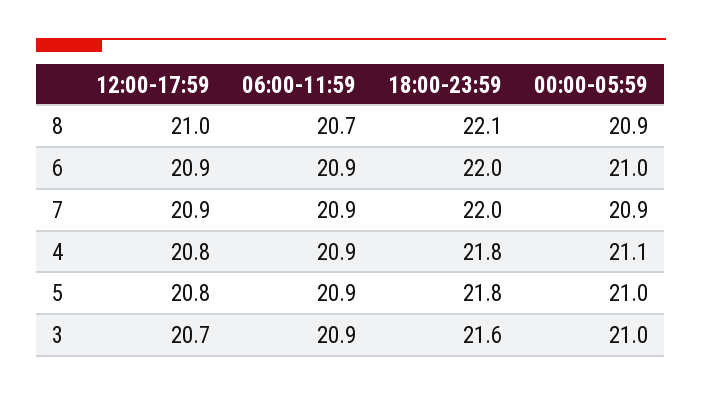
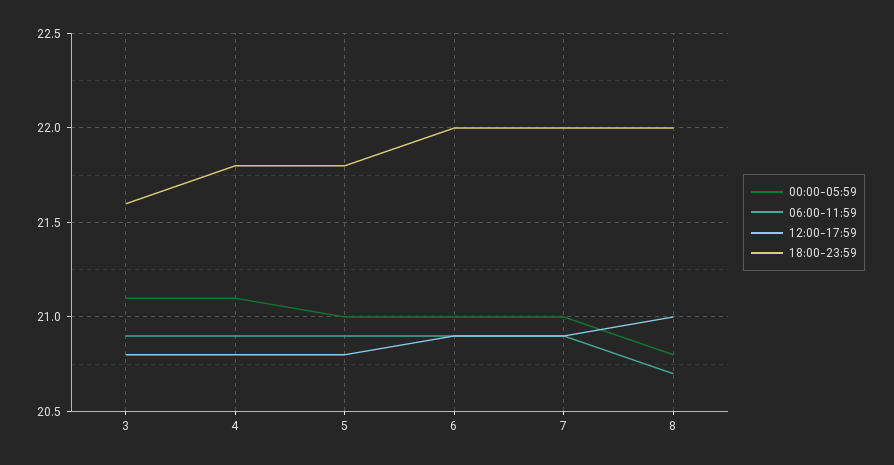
18:00-23:59, 8: 22.1 -> 22
00:00-05:59, 8: 20.9 -> 20.8
00:00-05:59, 7: 20.9 -> 21
12:00-17:59, 3: 20.7 -> 20.8
00:00-05:59, 3: 21 -> 21.1

